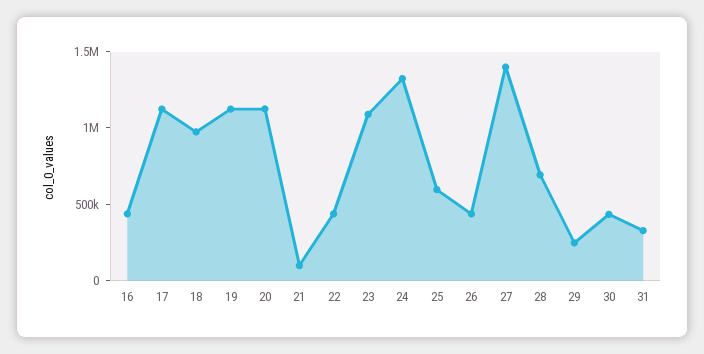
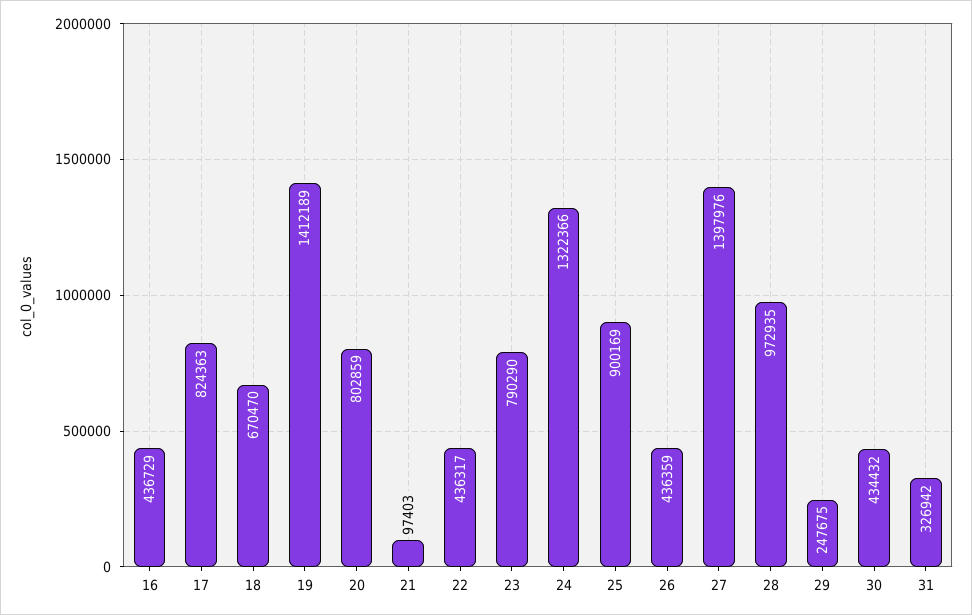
17: 1100000 -> 824363
18: 1000000 -> 670470
19: 1100000 -> 1412189
20: 1100000 -> 802859
23: 1100000 -> 790290
25: 600000 -> 900169
28: 700000 -> 972935

